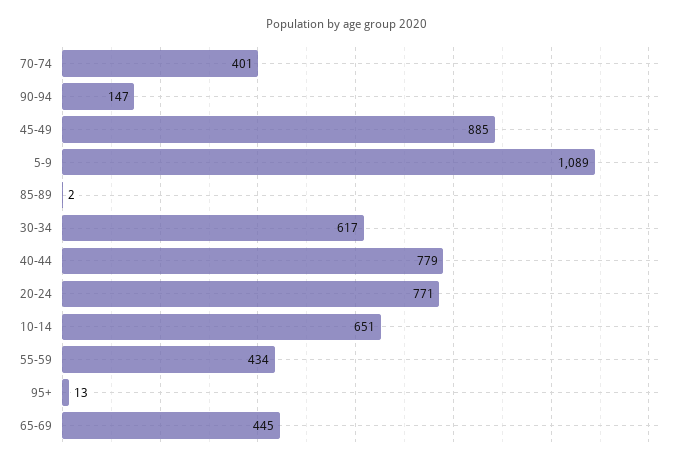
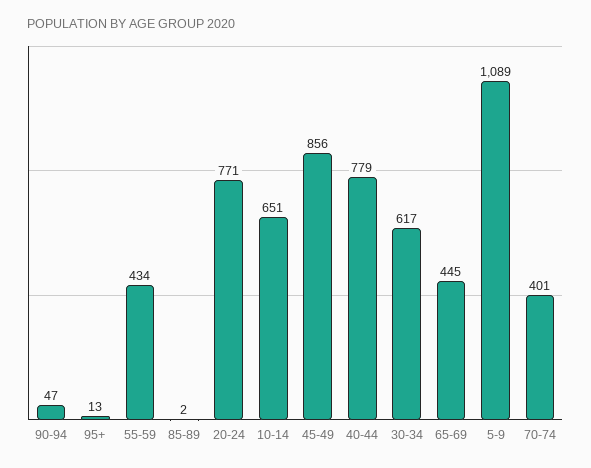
90-94: 147 -> 47
45-49: 885 -> 856

